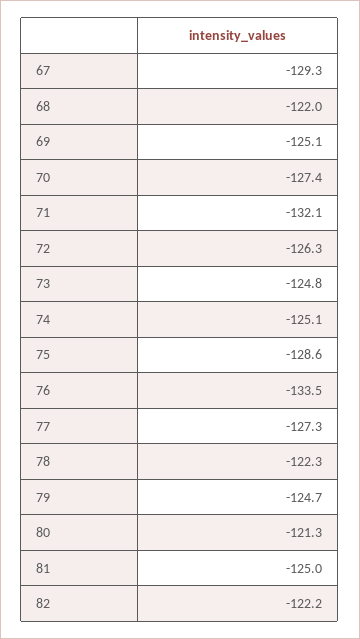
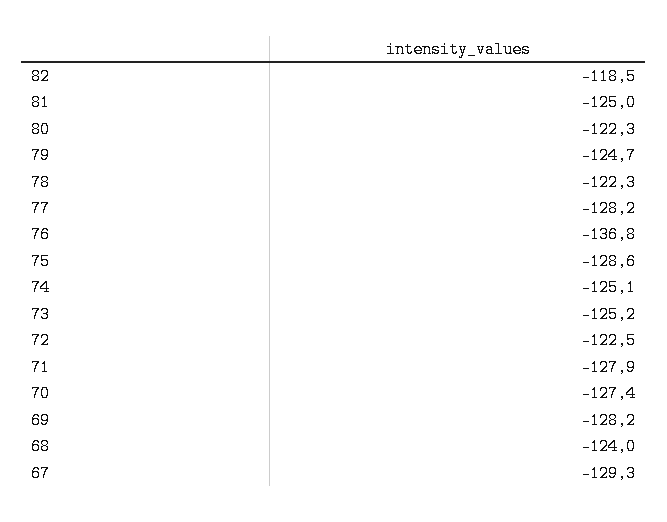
68: -122 -> -124
69: -125.1 -> -128.2
71: -132.1 -> -127.9
72: -126.3 -> -122.5
73: -124.8 -> -125.2
76: -133.5 -> -136.8
77: -127.3 -> -128.2
80: -121.3 -> -122.3
82: -122.2 -> -118.5

